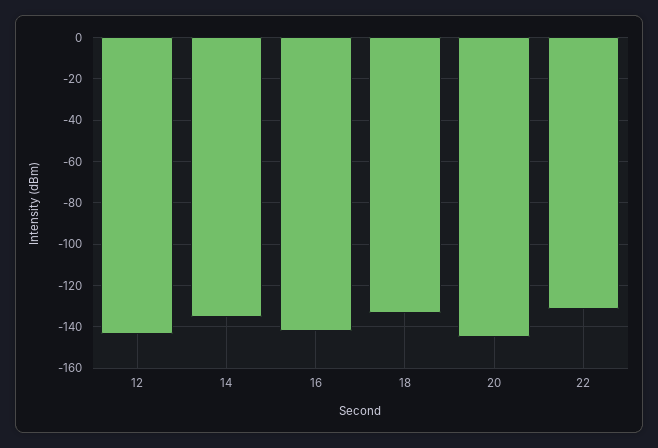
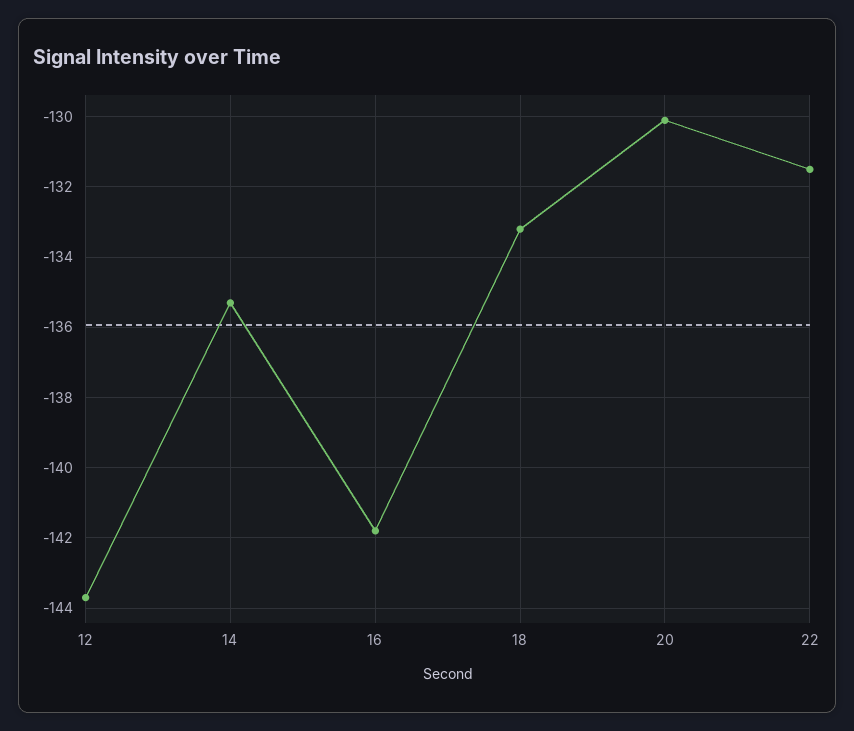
20: -145 -> -130

